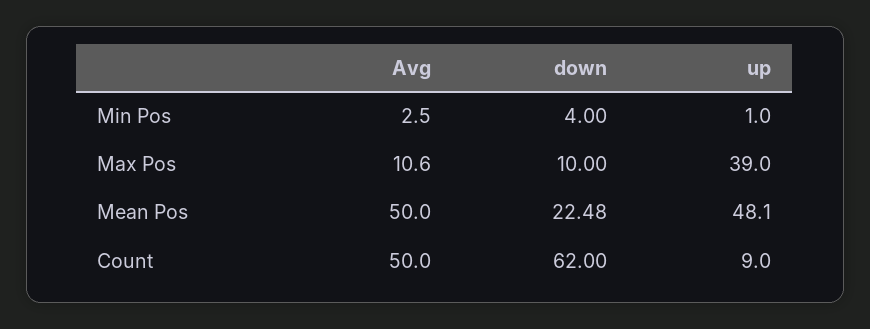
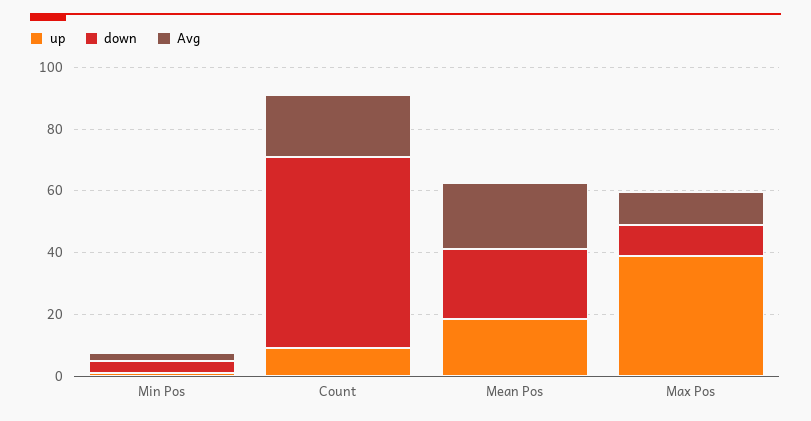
Avg, Mean Pos: 50 -> 20
up, Mean Pos: 48.1 -> 20
Avg, Count: 50 -> 20

